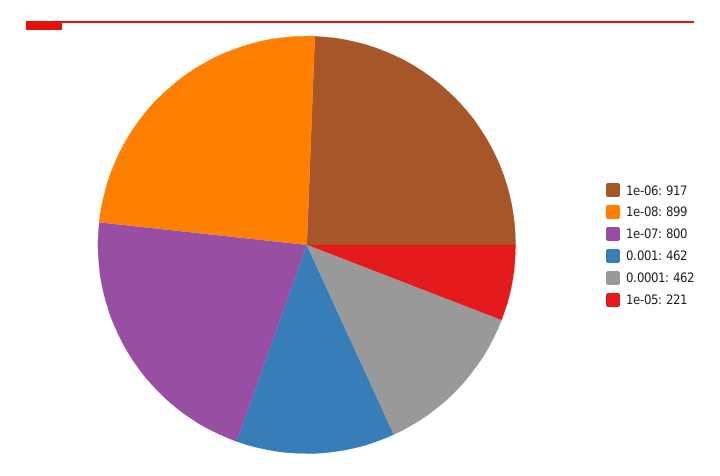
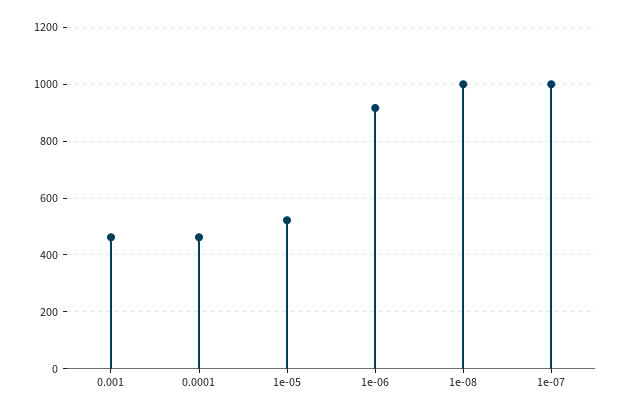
1e-08: 899 -> 1000
1e-07: 800 -> 1000
1e-05: 221 -> 525

